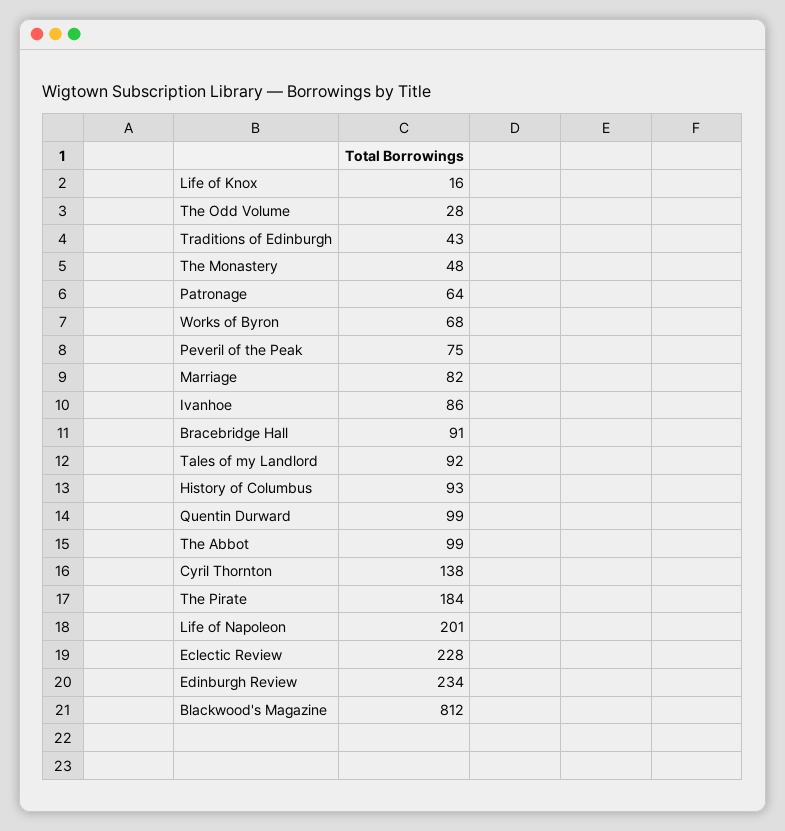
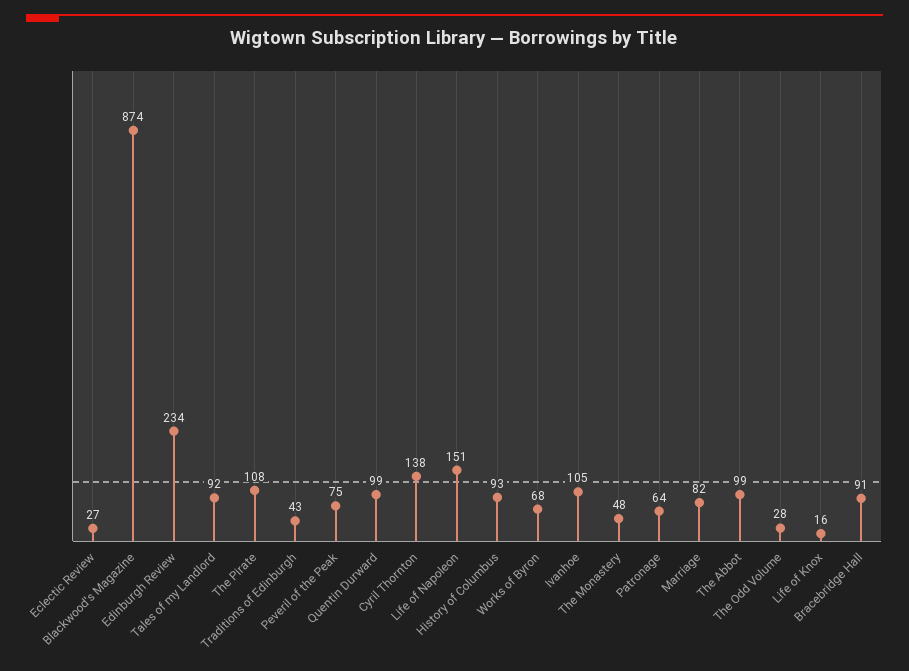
Ivanhoe: 86 -> 105
The Pirate: 184 -> 108
Life of Napoleon: 201 -> 151
Eclectic Review: 228 -> 27
Blackwood's Magazine: 812 -> 874

